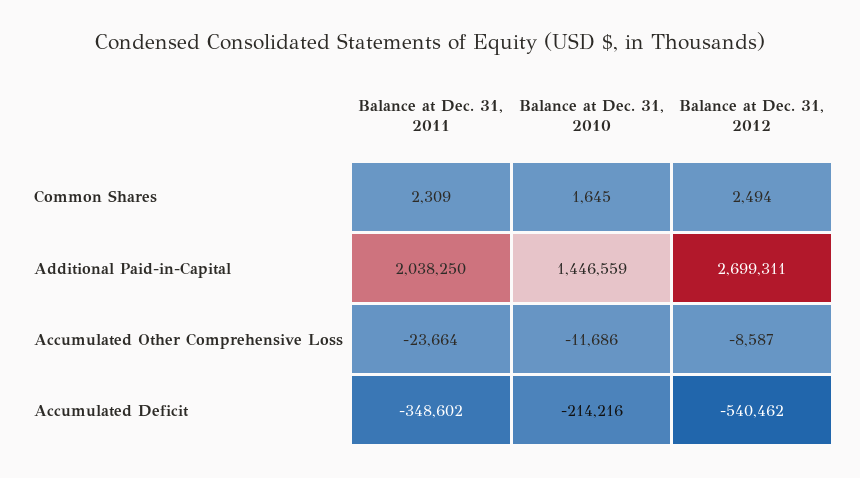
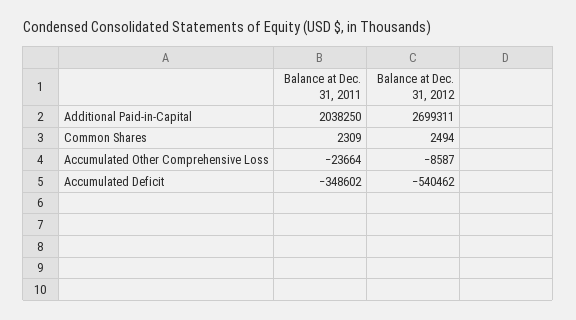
Balance at Dec. 31, 2010, Common Shares: 1645 -> none
Balance at Dec. 31, 2010, Additional Paid-in-Capital: 1446559 -> none
Balance at Dec. 31, 2010, Accumulated Other Comprehensive Loss: -11686 -> none
Balance at Dec. 31, 2010, Accumulated Deficit: -214216 -> none

